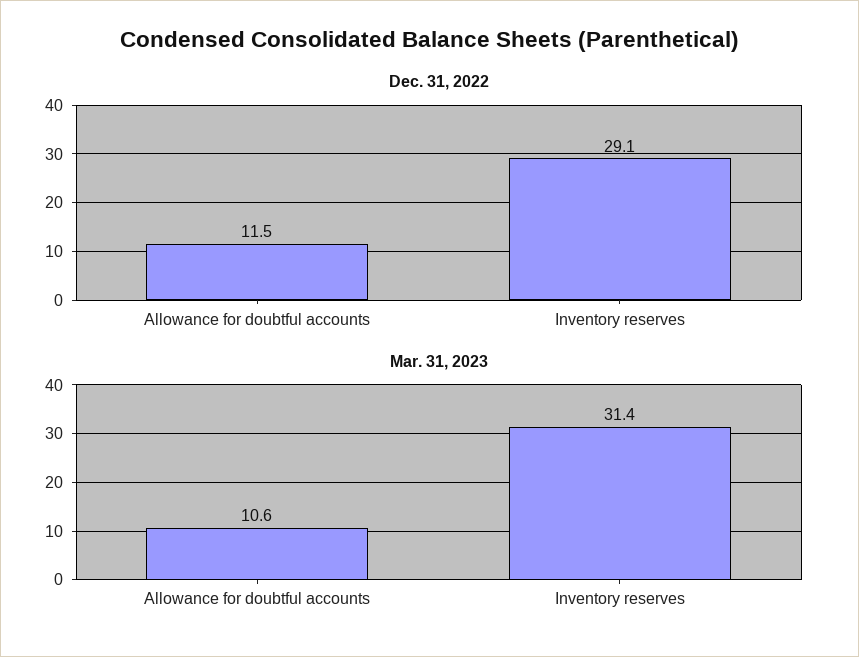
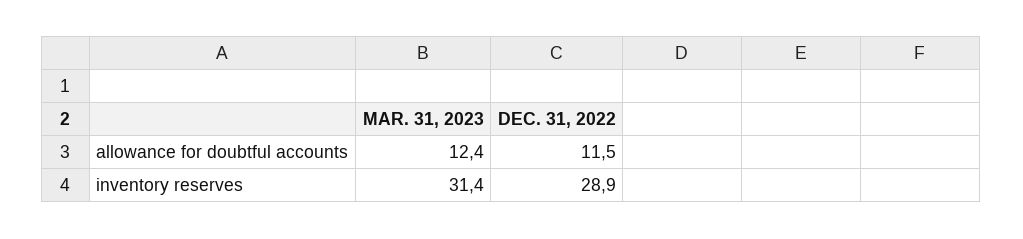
Dec. 31, 2022, Inventory reserves: 29.1 -> 28.9
Mar. 31, 2023, Allowance for doubtful accounts: 10.6 -> 12.4

